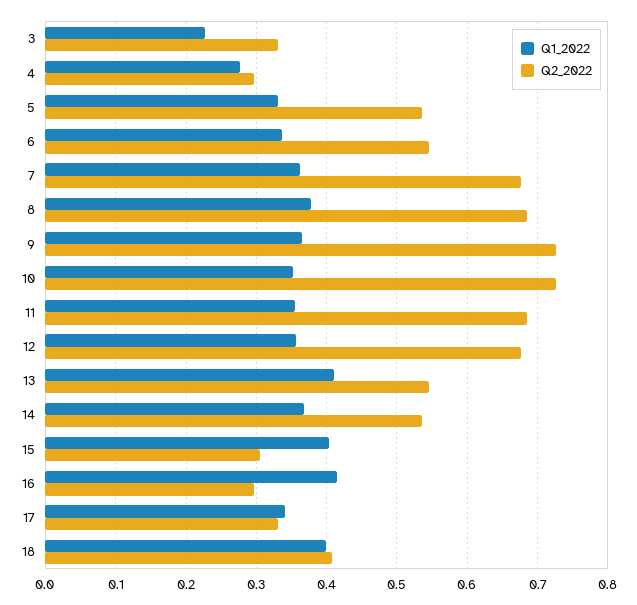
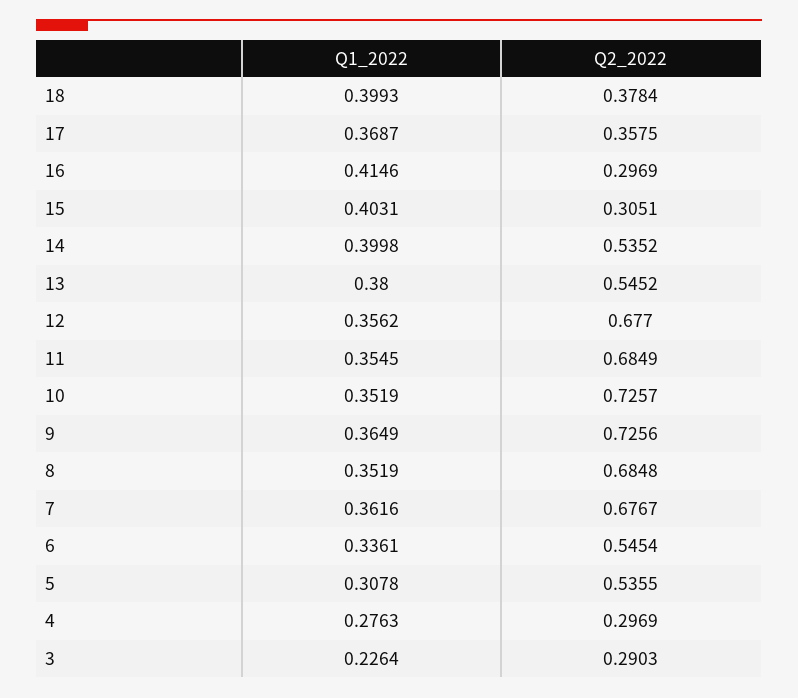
Q2_2022, 3: 0.33 -> 0.2903
Q1_2022, 5: 0.33 -> 0.3078
Q1_2022, 8: 0.38 -> 0.3519
Q1_2022, 13: 0.41 -> 0.38
Q1_2022, 14: 0.37 -> 0.3998
Q1_2022, 17: 0.34 -> 0.3687
Q2_2022, 17: 0.33 -> 0.3575
Q2_2022, 18: 0.41 -> 0.3784

